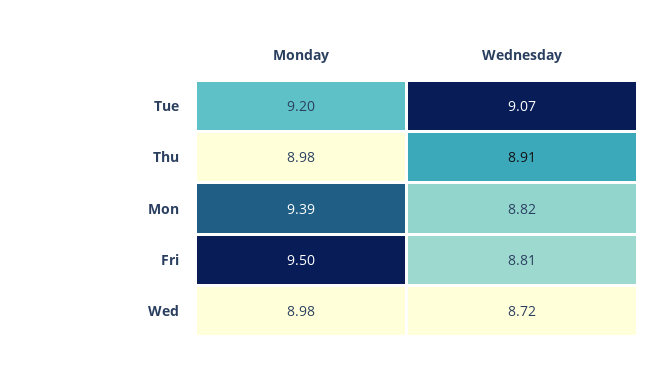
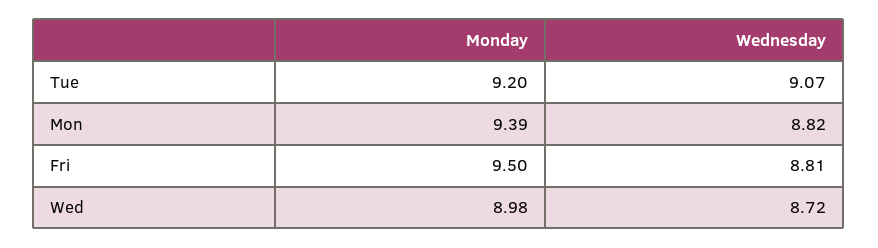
Monday, Thu: 8.98 -> none
Wednesday, Thu: 8.91 -> none

